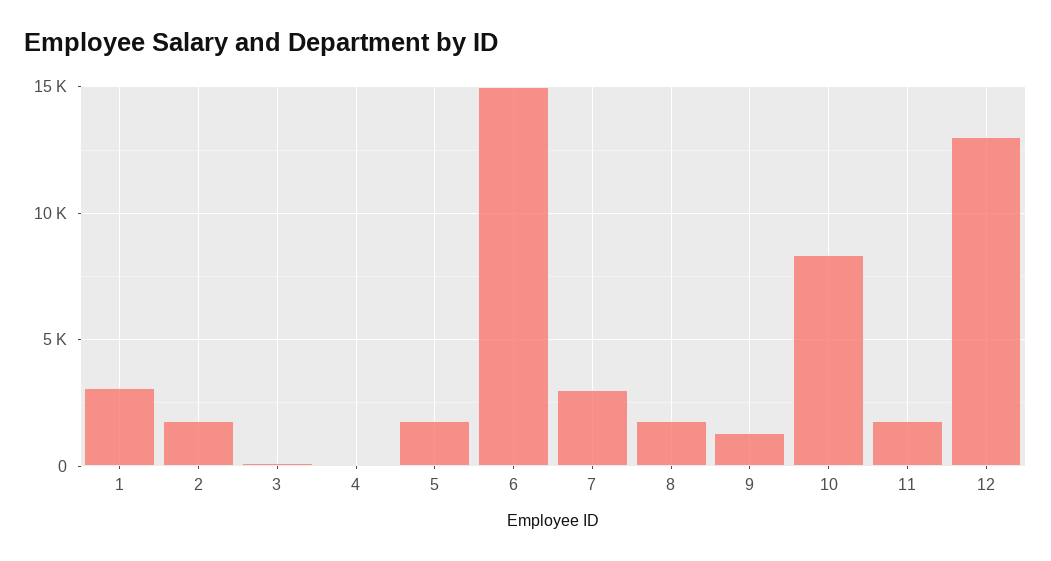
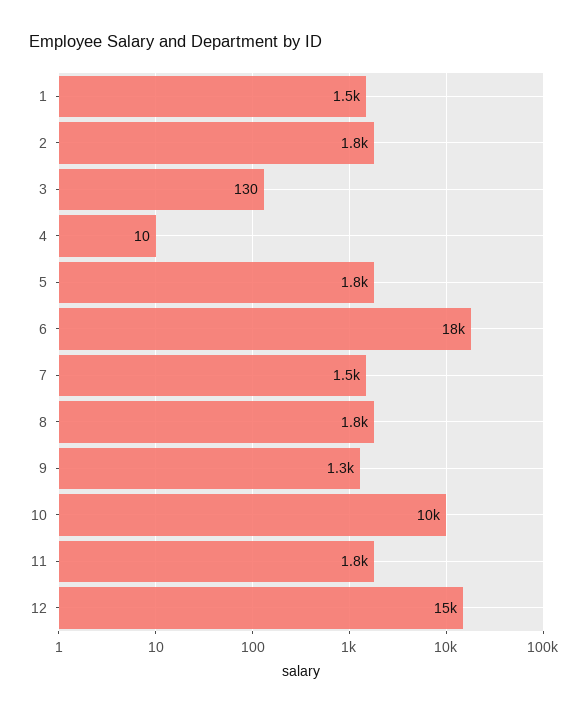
1: 3000 -> 1500
6: 15000 -> 18000
7: 3000 -> 1500
10: 8500 -> 10000
12: 13000 -> 15000

